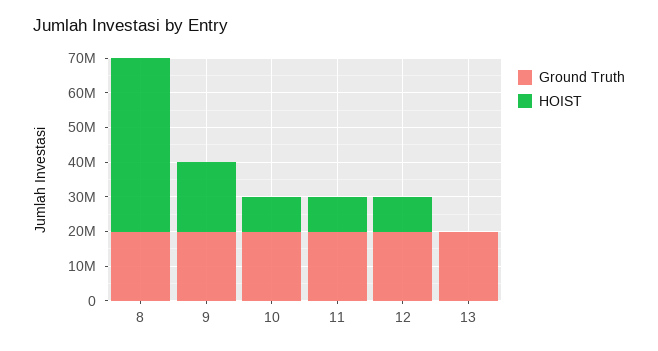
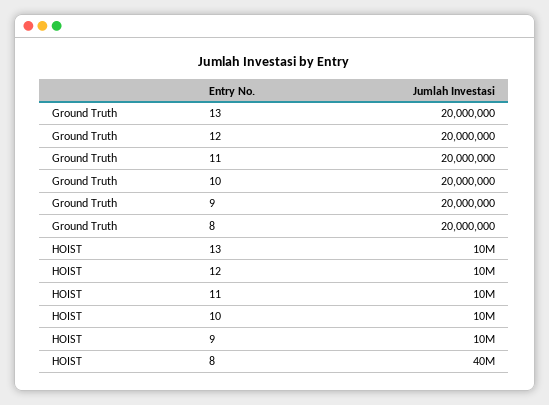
HOIST, 8: 50000000 -> 40000000
HOIST, 9: 20000000 -> 10000000
HOIST, 13: 0 -> 10000000

